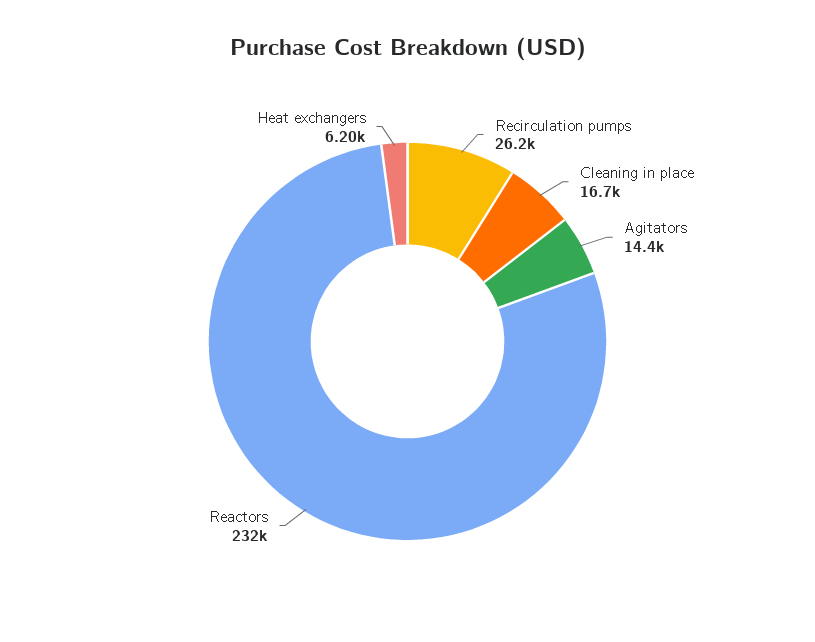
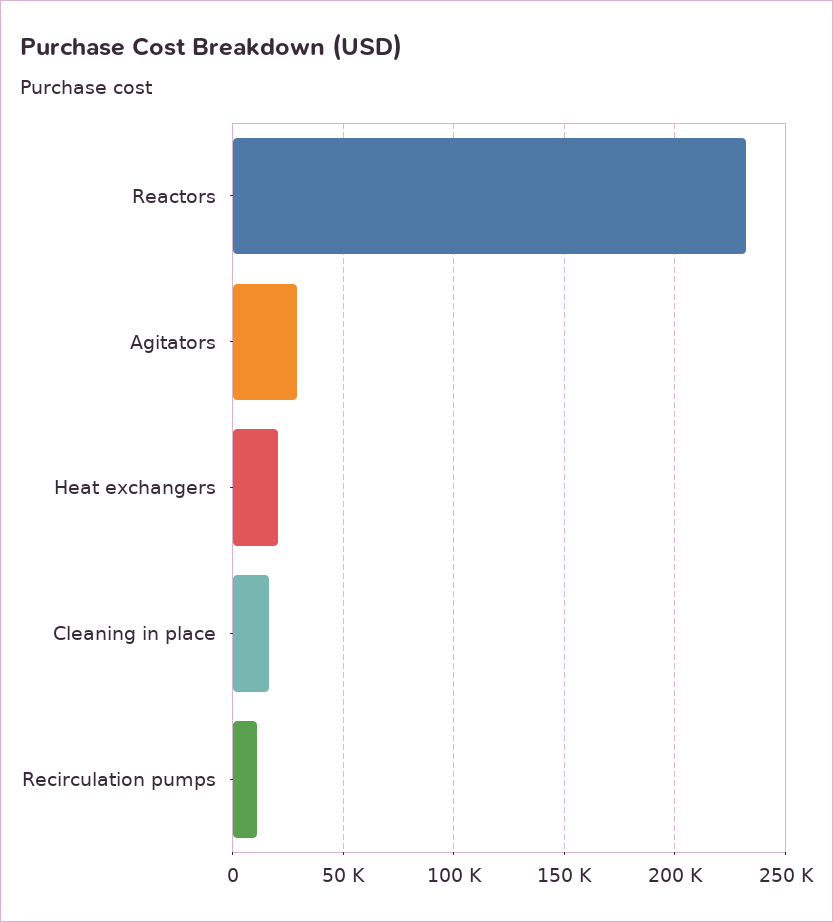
Recirculation pumps: 26200 -> 10000
Agitators: 14400 -> 30000
Heat exchangers: 6200 -> 20000

